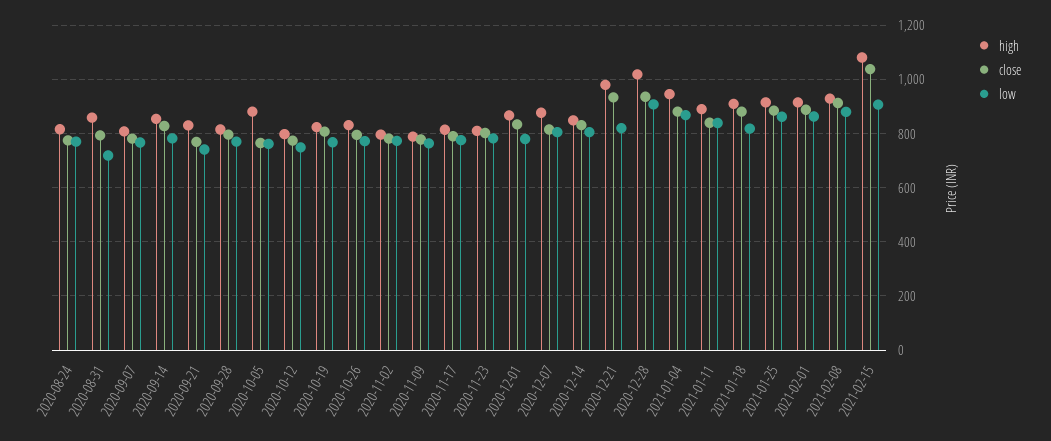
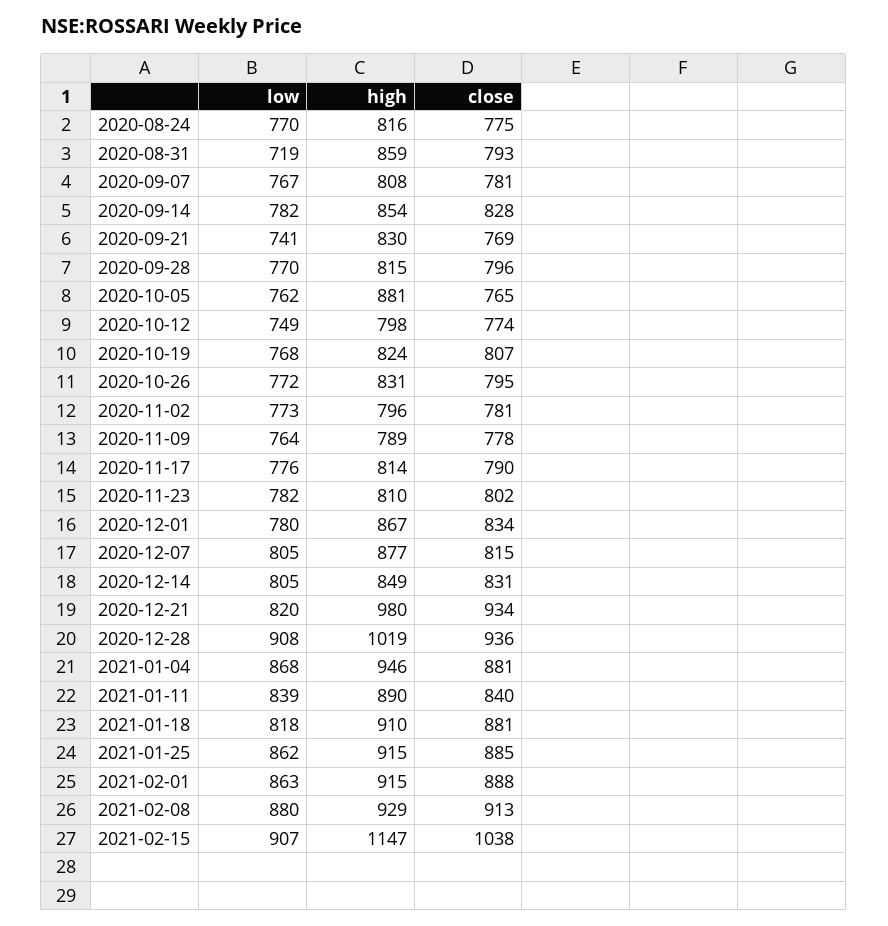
high, 2021-02-15: 1075 -> 1147

